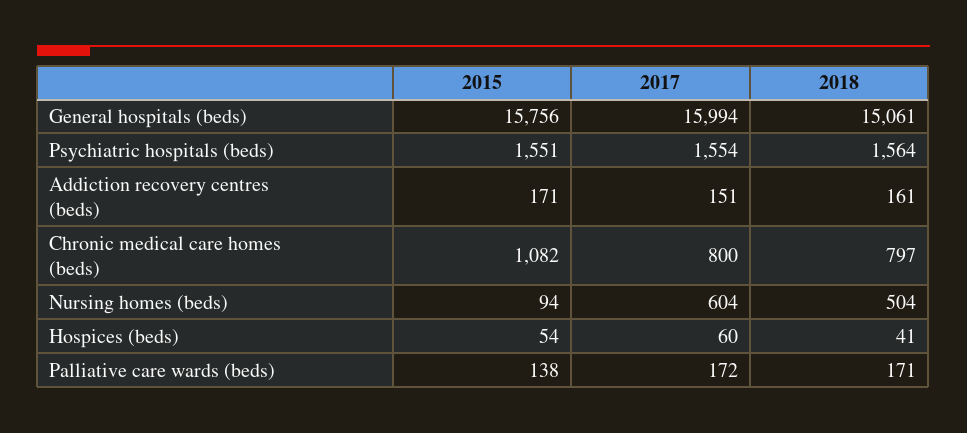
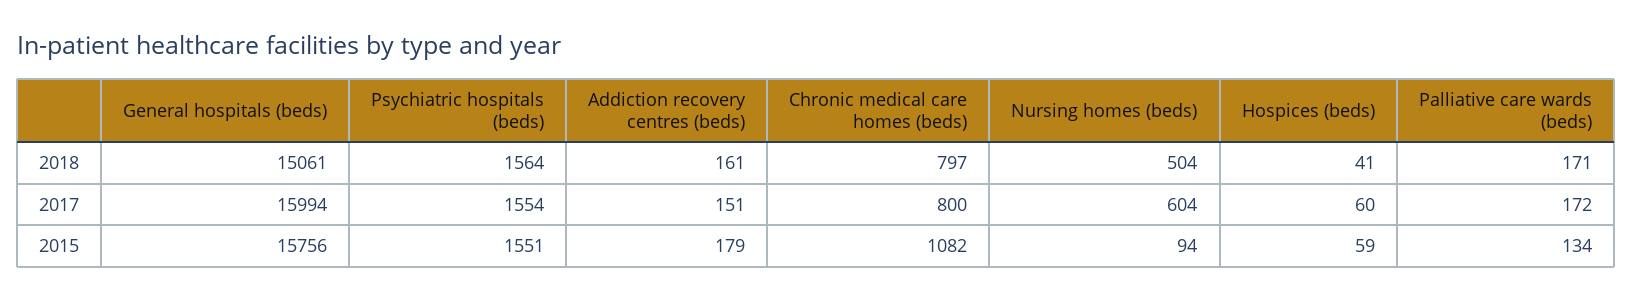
2015, Addiction recovery centres (beds): 171 -> 179
2015, Hospices (beds): 54 -> 59
2015, Palliative care wards (beds): 138 -> 134

